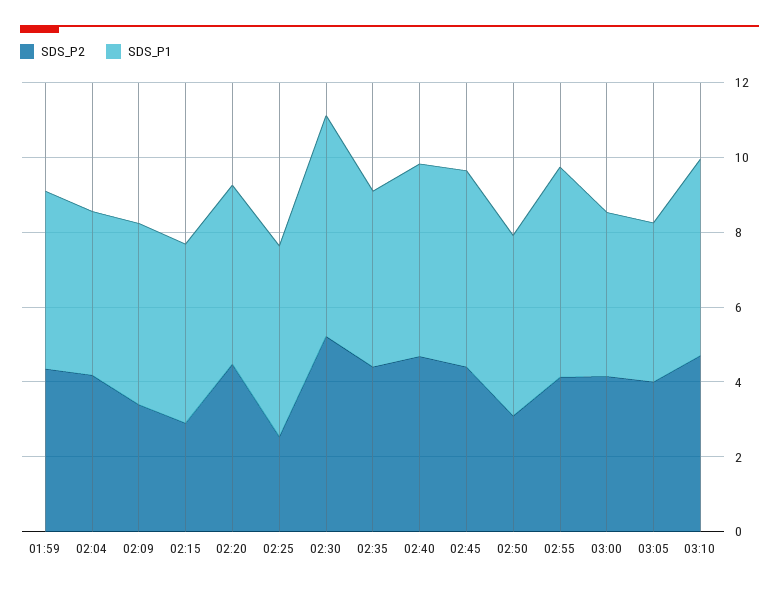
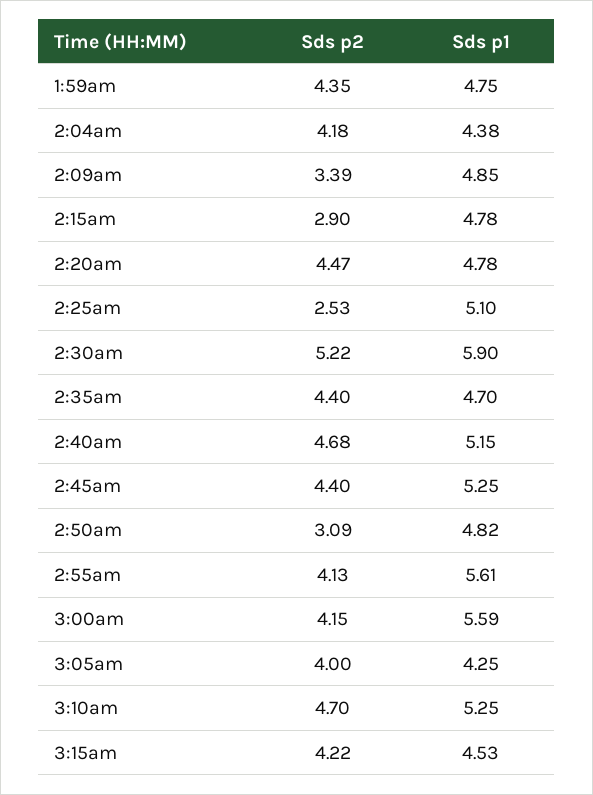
SDS_P1, 03:00: 4.5 -> 5.59
SDS_P2, 3:15am: none -> 4.22
SDS_P1, 3:15am: none -> 4.53

